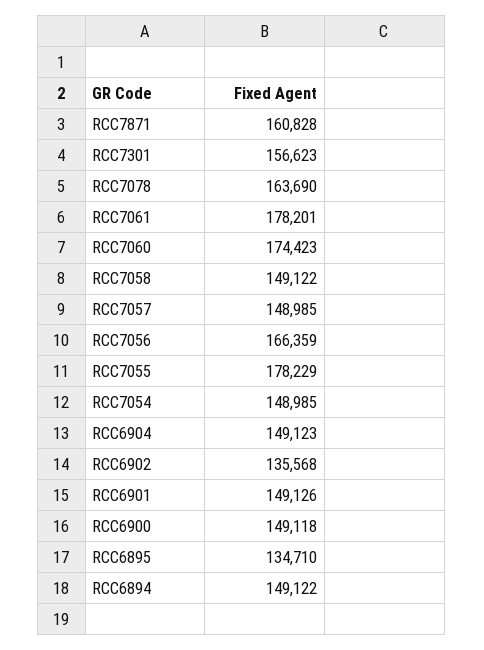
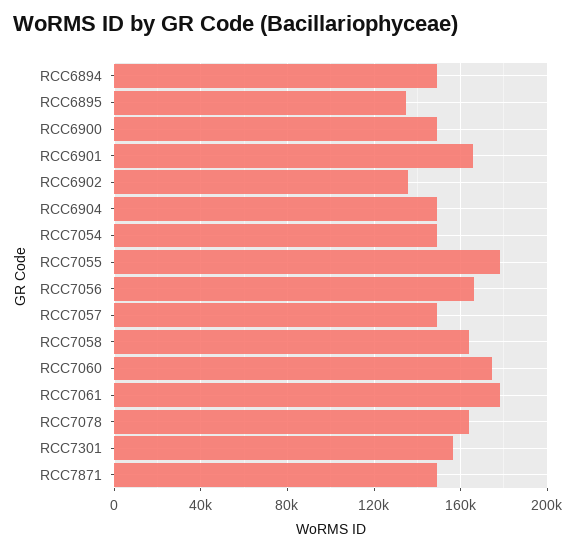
RCC7871: 160828 -> 150000
RCC7058: 149122 -> 165000
RCC6901: 149126 -> 165000

